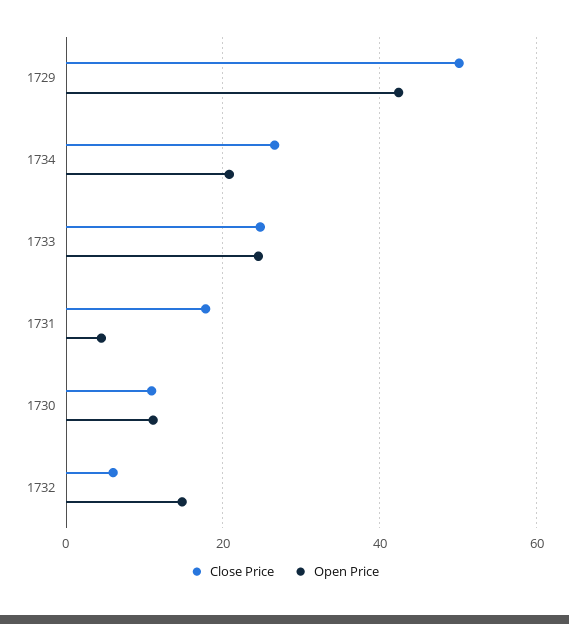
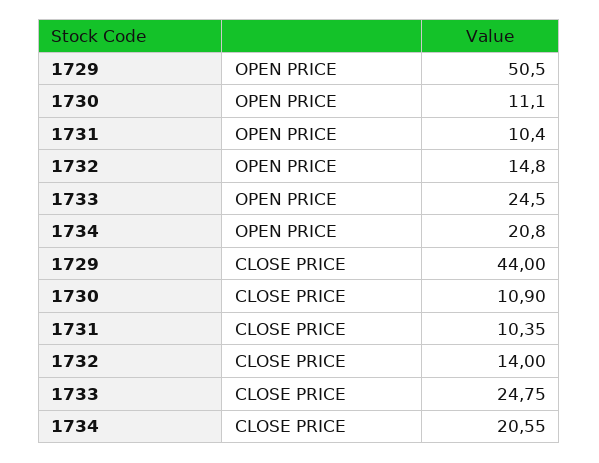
Close Price, 1729: 50 -> 44
Open Price, 1729: 42 -> 50.5
Close Price, 1734: 26 -> 20.55
Close Price, 1731: 18 -> 10.35
Open Price, 1731: 4 -> 10.4
Close Price, 1732: 6 -> 14

